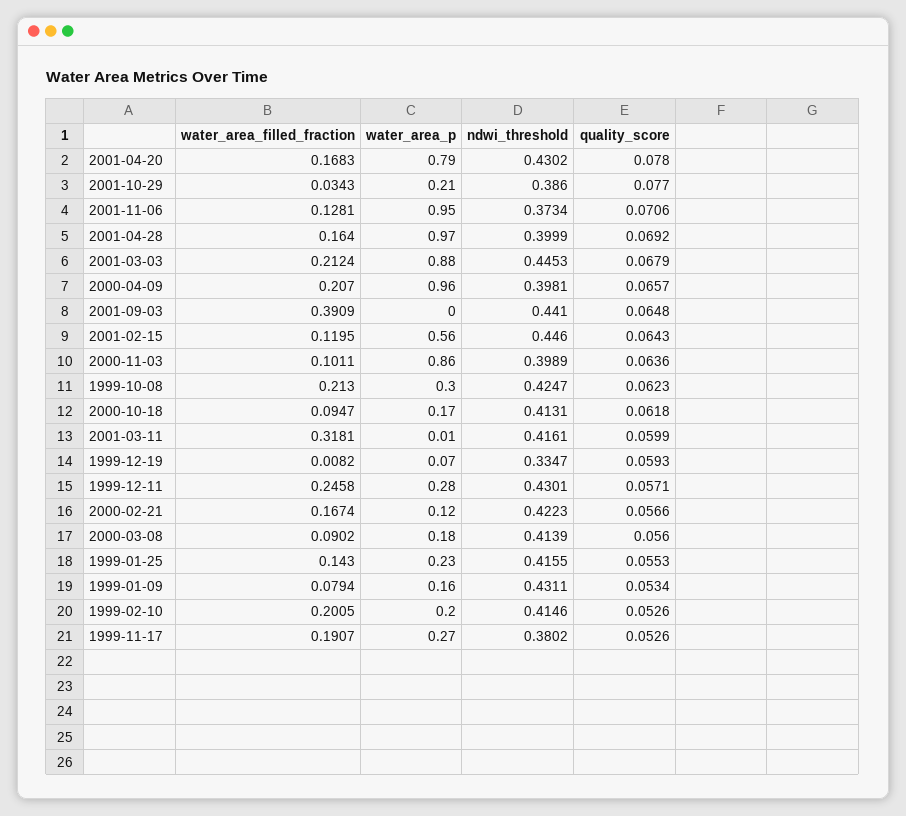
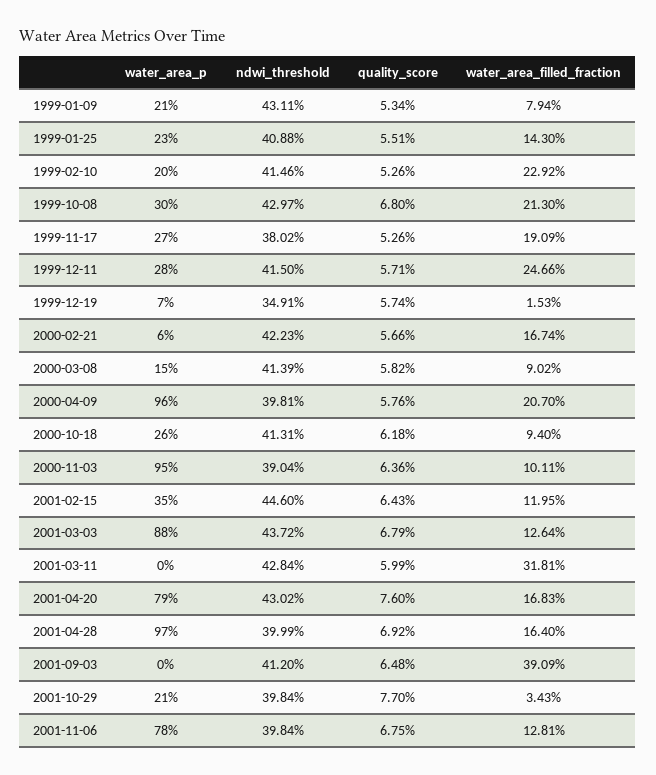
quality_score, 2001-04-20: 0.078 -> 0.076
ndwi_threshold, 2001-10-29: 0.386 -> 0.3984
water_area_p, 2001-11-06: 0.95 -> 0.78
ndwi_threshold, 2001-11-06: 0.3734 -> 0.3984
quality_score, 2001-11-06: 0.0706 -> 0.0675
water_area_filled_fraction, 2001-03-03: 0.2124 -> 0.1264
ndwi_threshold, 2001-03-03: 0.4453 -> 0.4372
quality_score, 2000-04-09: 0.0657 -> 0.0576
ndwi_threshold, 2001-09-03: 0.441 -> 0.412
water_area_p, 2001-02-15: 0.56 -> 0.35
water_area_p, 2000-11-03: 0.86 -> 0.95
ndwi_threshold, 2000-11-03: 0.3989 -> 0.3904
ndwi_threshold, 1999-10-08: 0.4247 -> 0.4297
quality_score, 1999-10-08: 0.0623 -> 0.068
water_area_filled_fraction, 2000-10-18: 0.0947 -> 0.094
water_area_p, 2000-10-18: 0.17 -> 0.26
water_area_p, 2001-03-11: 0.01 -> 0
ndwi_threshold, 2001-03-11: 0.4161 -> 0.4284
water_area_filled_fraction, 1999-12-19: 0.0082 -> 0.0153
ndwi_threshold, 1999-12-19: 0.3347 -> 0.3491
quality_score, 1999-12-19: 0.0593 -> 0.0574
water_area_filled_fraction, 1999-12-11: 0.2458 -> 0.2466
ndwi_threshold, 1999-12-11: 0.4301 -> 0.415
water_area_p, 2000-02-21: 0.12 -> 0.06
water_area_p, 2000-03-08: 0.18 -> 0.15
quality_score, 2000-03-08: 0.056 -> 0.0582
ndwi_threshold, 1999-01-25: 0.4155 -> 0.4088
quality_score, 1999-01-25: 0.0553 -> 0.0551
water_area_p, 1999-01-09: 0.16 -> 0.21
water_area_filled_fraction, 1999-02-10: 0.2005 -> 0.2292
water_area_filled_fraction, 1999-11-17: 0.1907 -> 0.1909

